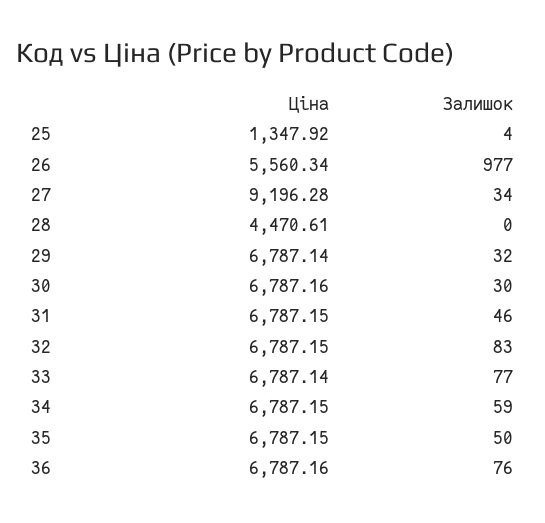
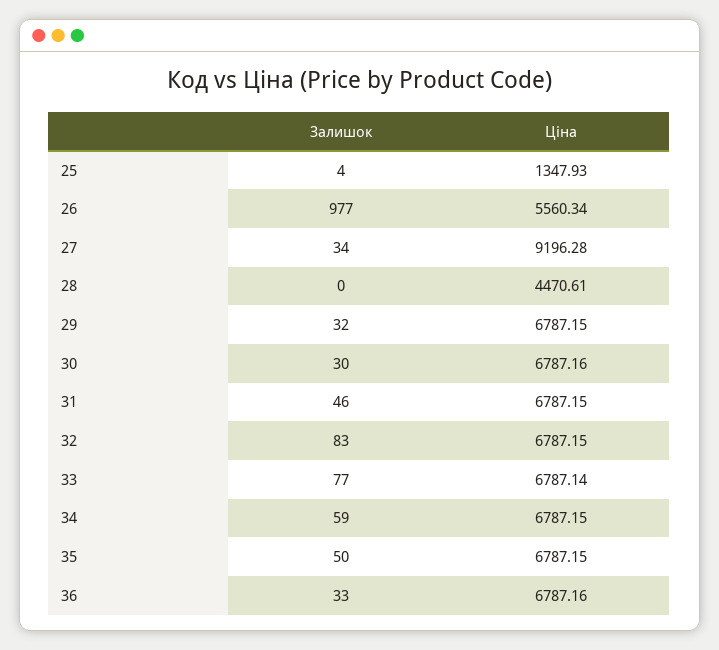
Ціна, 25: 1347.92 -> 1347.93
Ціна, 29: 6787.14 -> 6787.15
Залишок, 36: 76 -> 33

